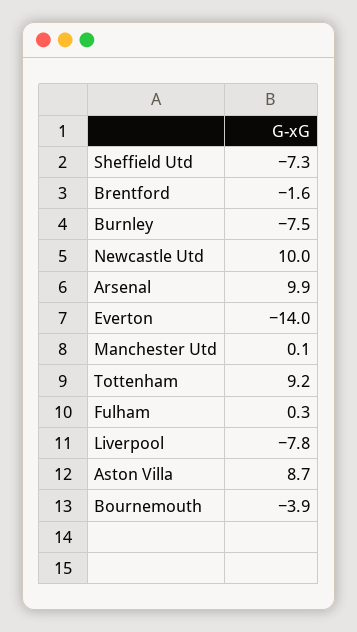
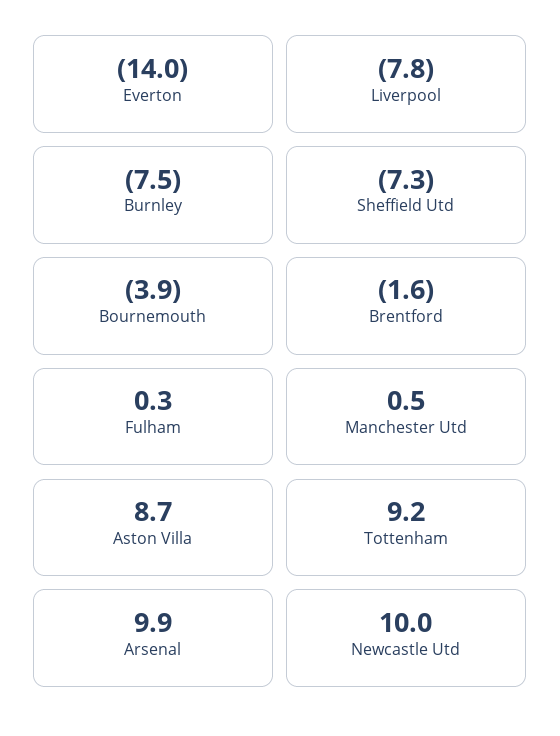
Manchester Utd: 0.1 -> 0.5

